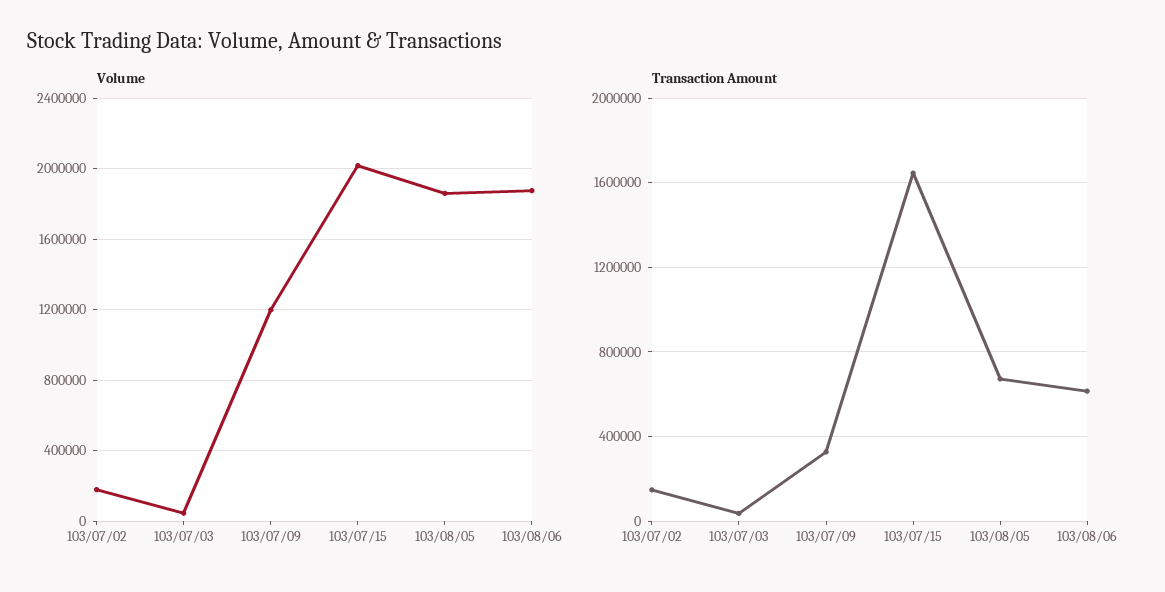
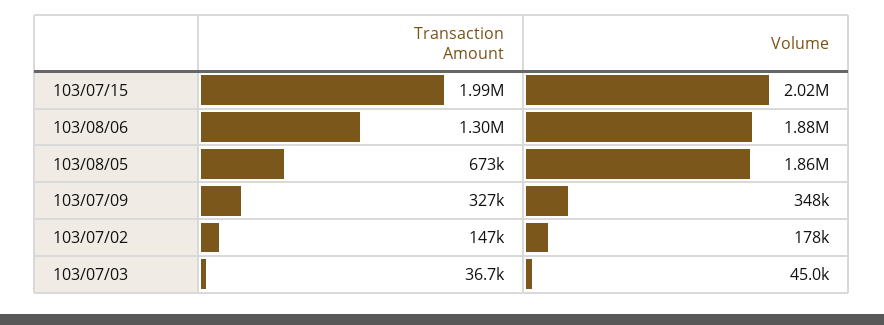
Volume, 103/07/09: 1200000 -> 348000
Transaction Amount, 103/07/15: 1650000 -> 1990000
Transaction Amount, 103/08/06: 600000 -> 1300000

